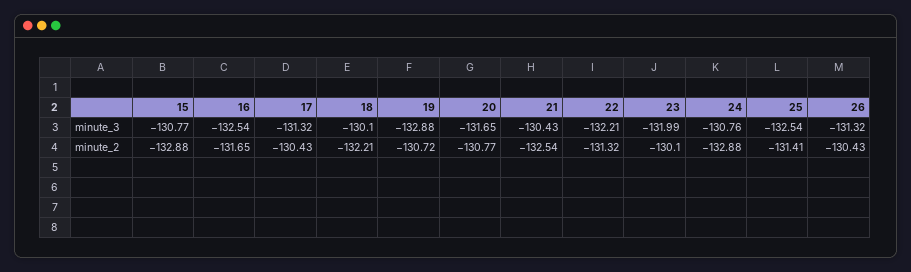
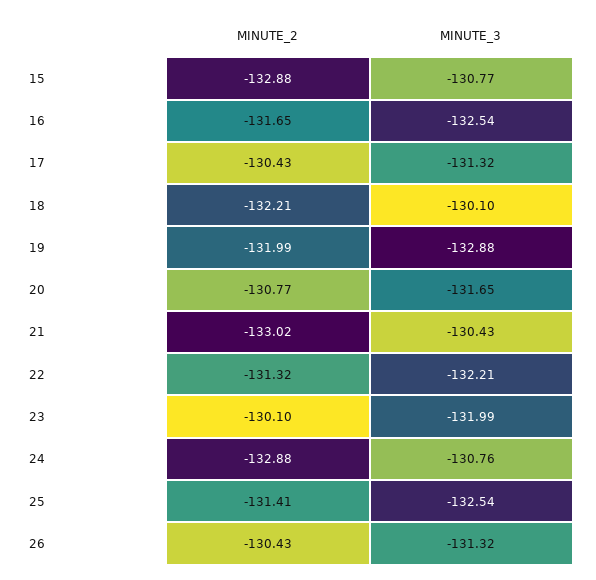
19, minute_2: -130.72 -> -131.99
21, minute_2: -132.54 -> -133.02

